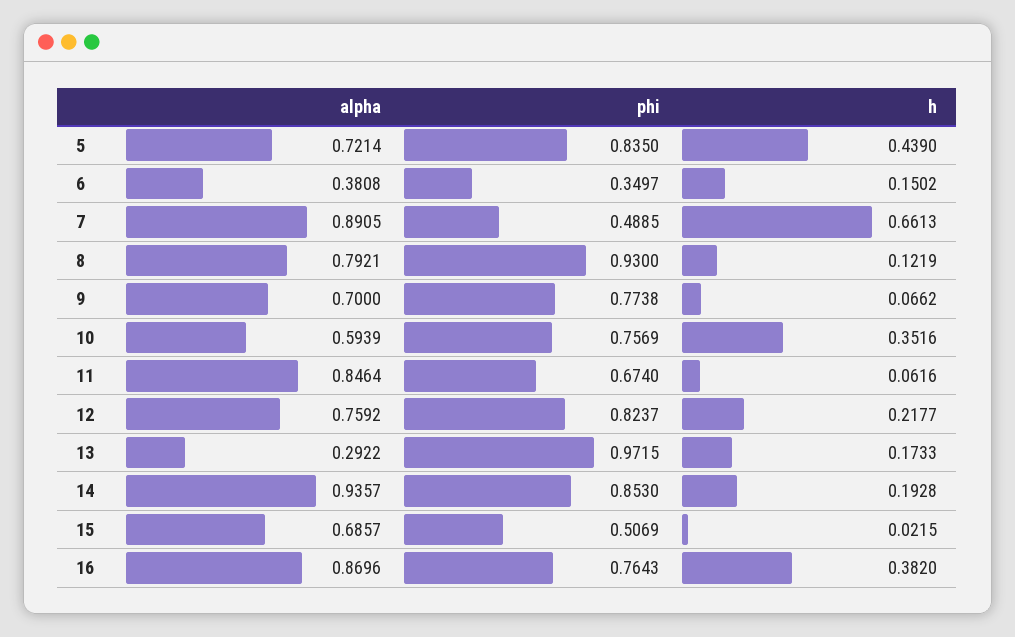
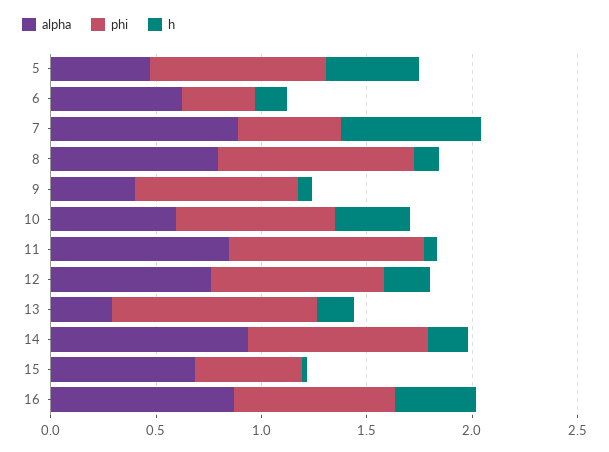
alpha, 5: 0.7214 -> 0.5
alpha, 6: 0.3808 -> 0.6
alpha, 9: 0.7 -> 0.4
phi, 11: 0.674 -> 0.9

